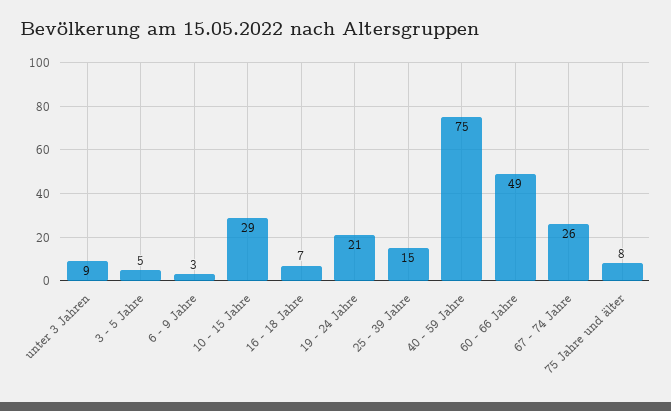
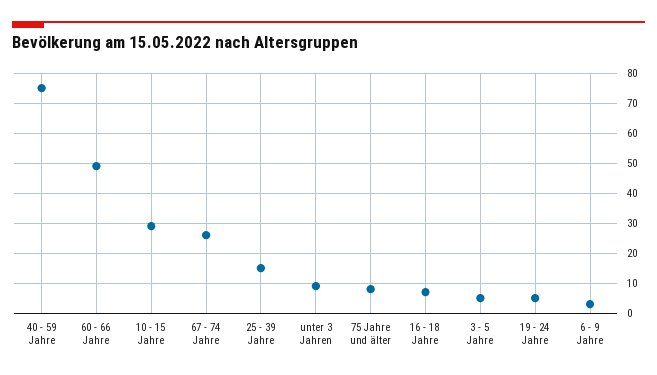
19 - 24 Jahre: 21 -> 5

